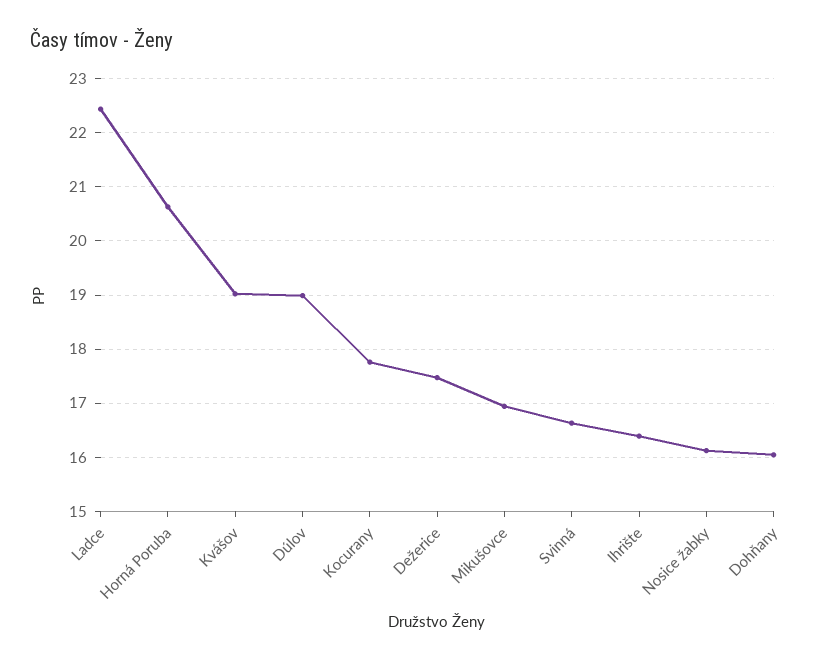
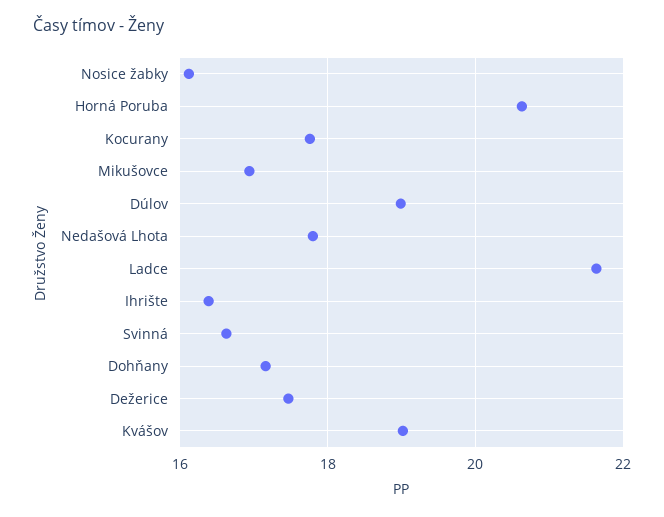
Ladce: 22.4 -> 21.6
Dohňany: 16 -> 17.2
Nedašová Lhota: none -> 17.8

